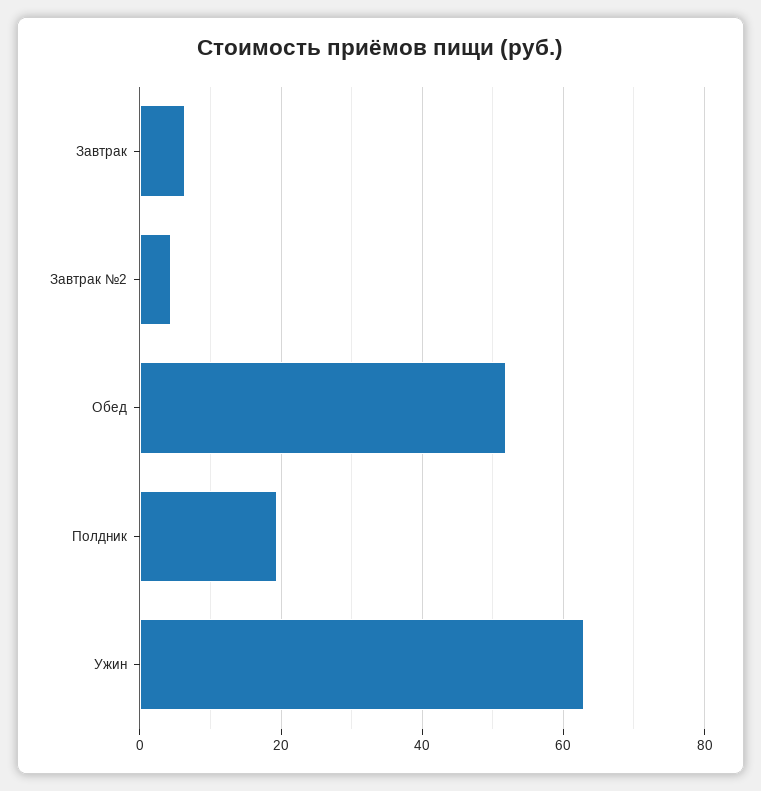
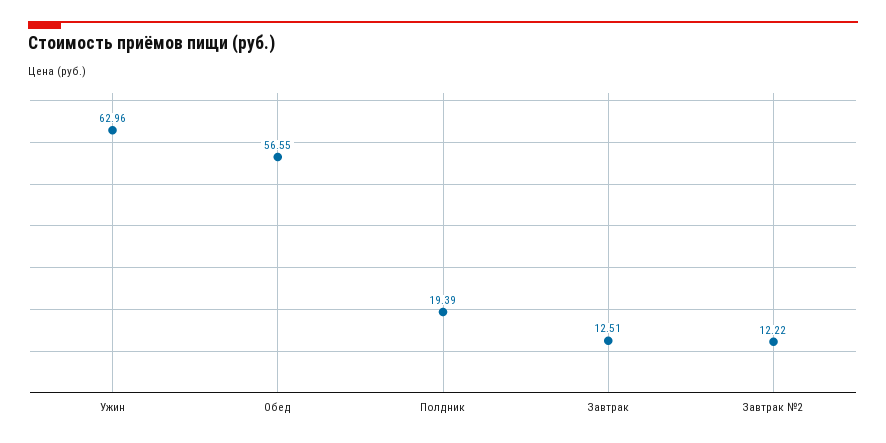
Завтрак: 6 -> 12.51
Завтрак №2: 4 -> 12.22
Обед: 52 -> 56.55

